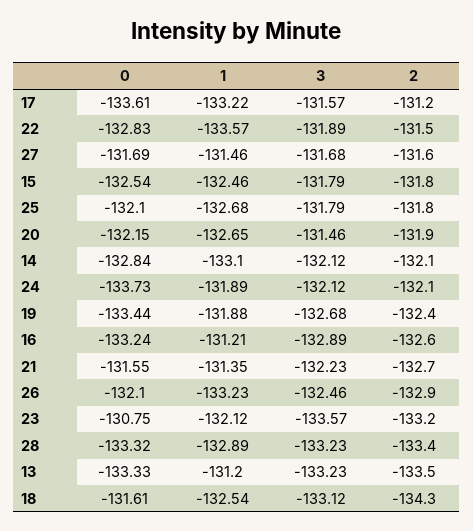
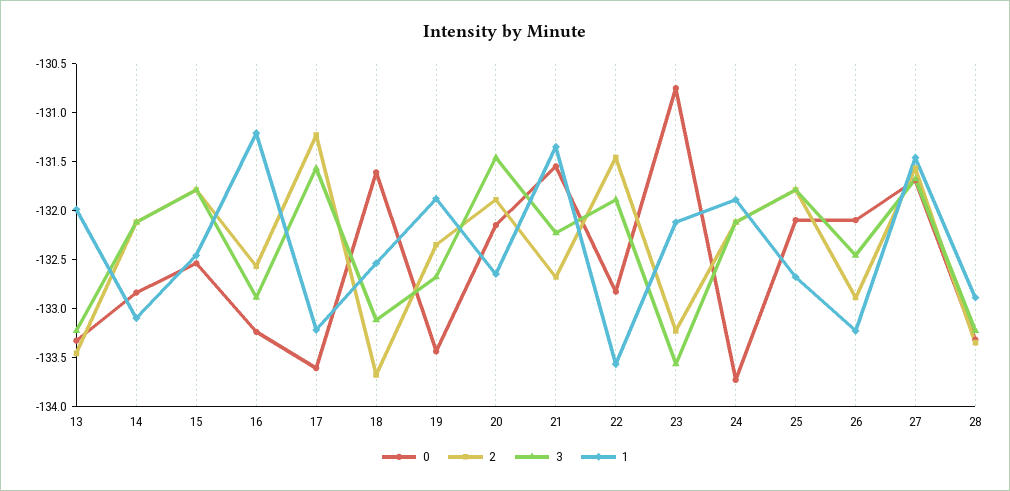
1, 13: -131.2 -> -132
2, 18: -134.3 -> -133.7

